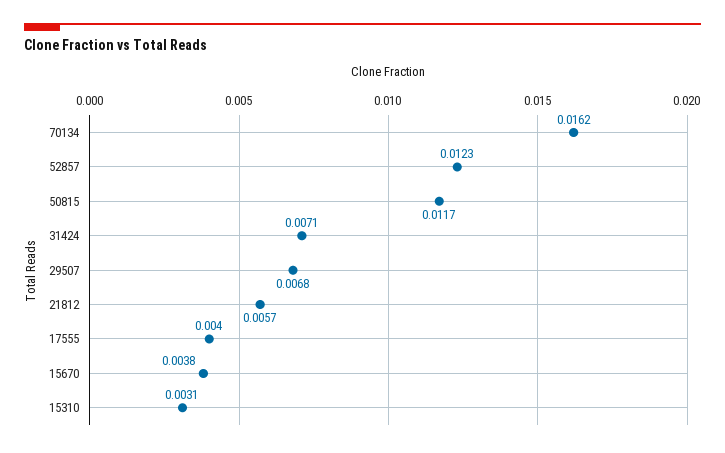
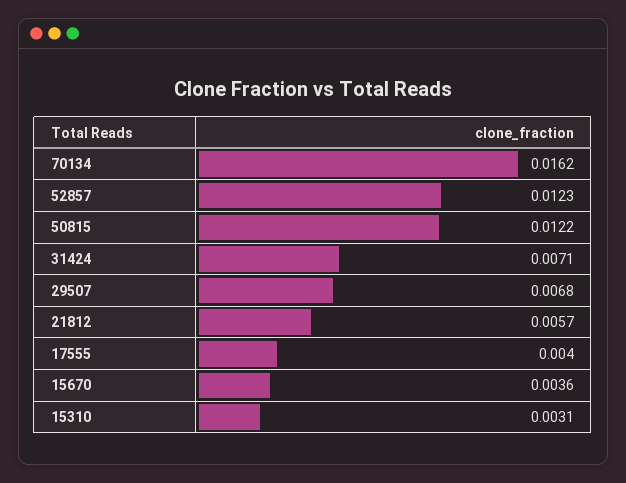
50815: 0.0117 -> 0.0122
15670: 0.0038 -> 0.0036

